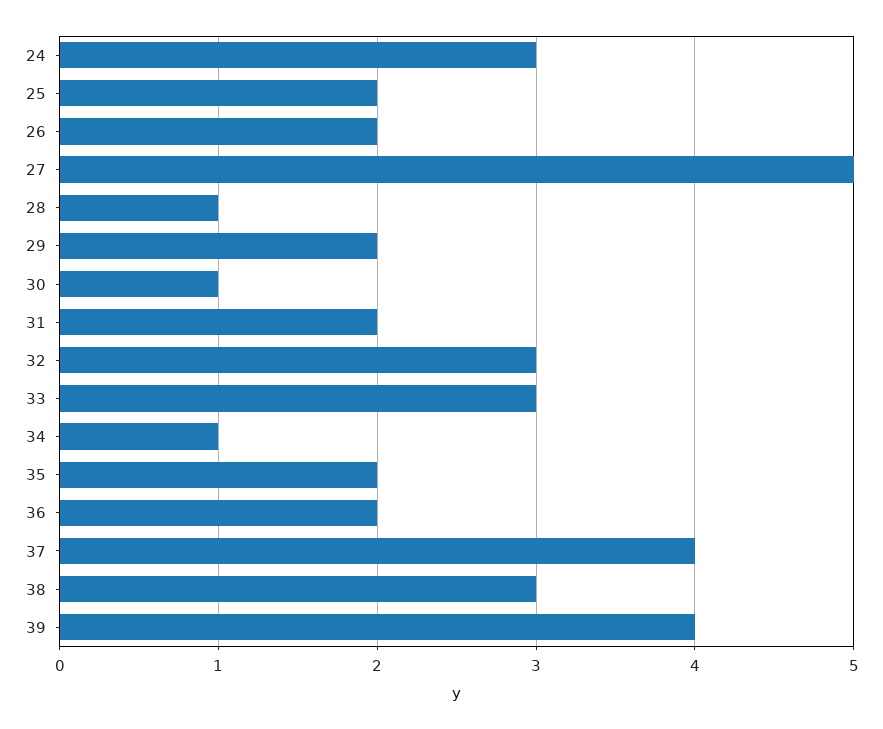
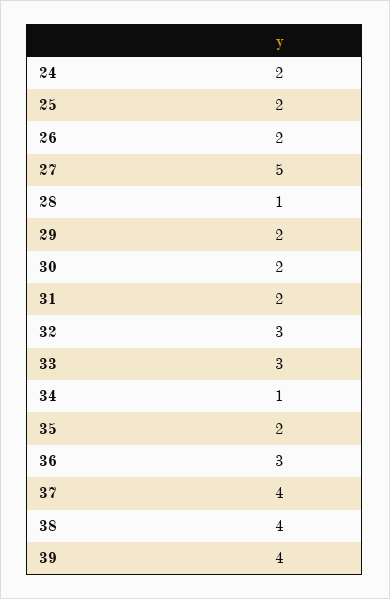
24: 3 -> 2
30: 1 -> 2
36: 2 -> 3
38: 3 -> 4

